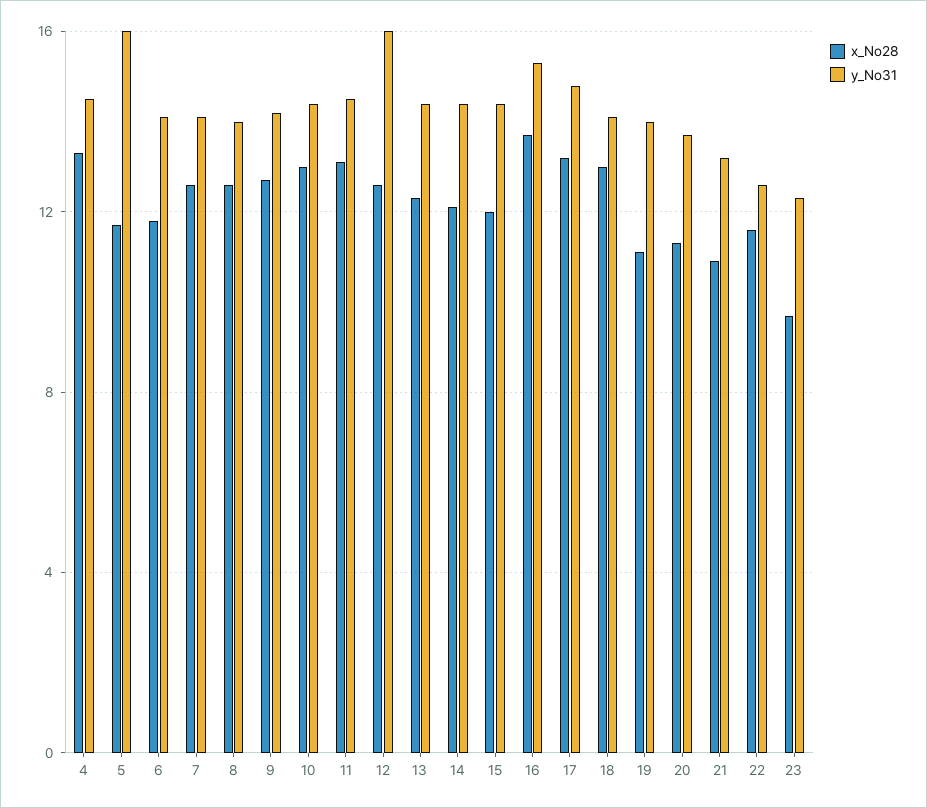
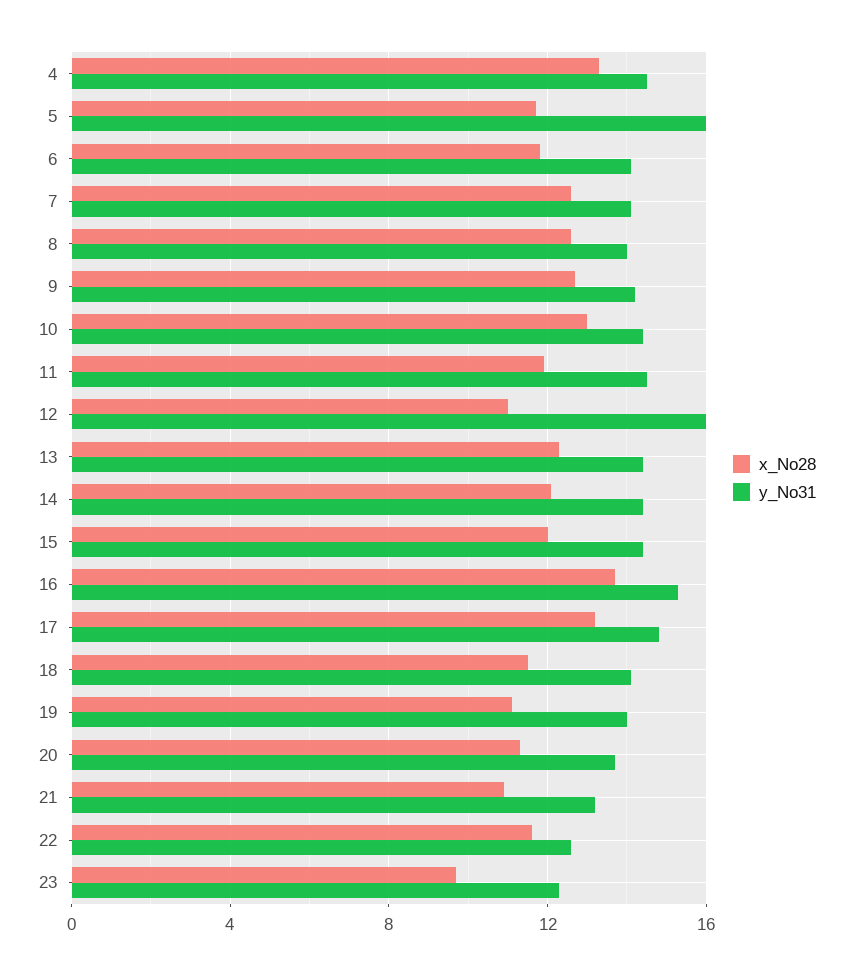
x_No28, 11: 13 -> 12
x_No28, 12: 12.5 -> 11
x_No28, 18: 13 -> 11.5

